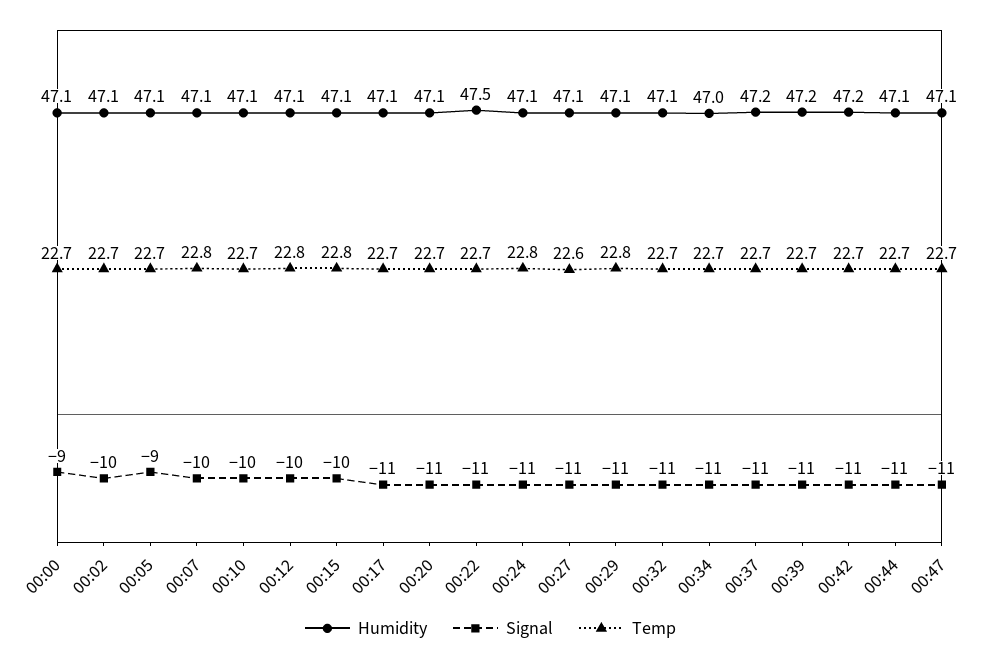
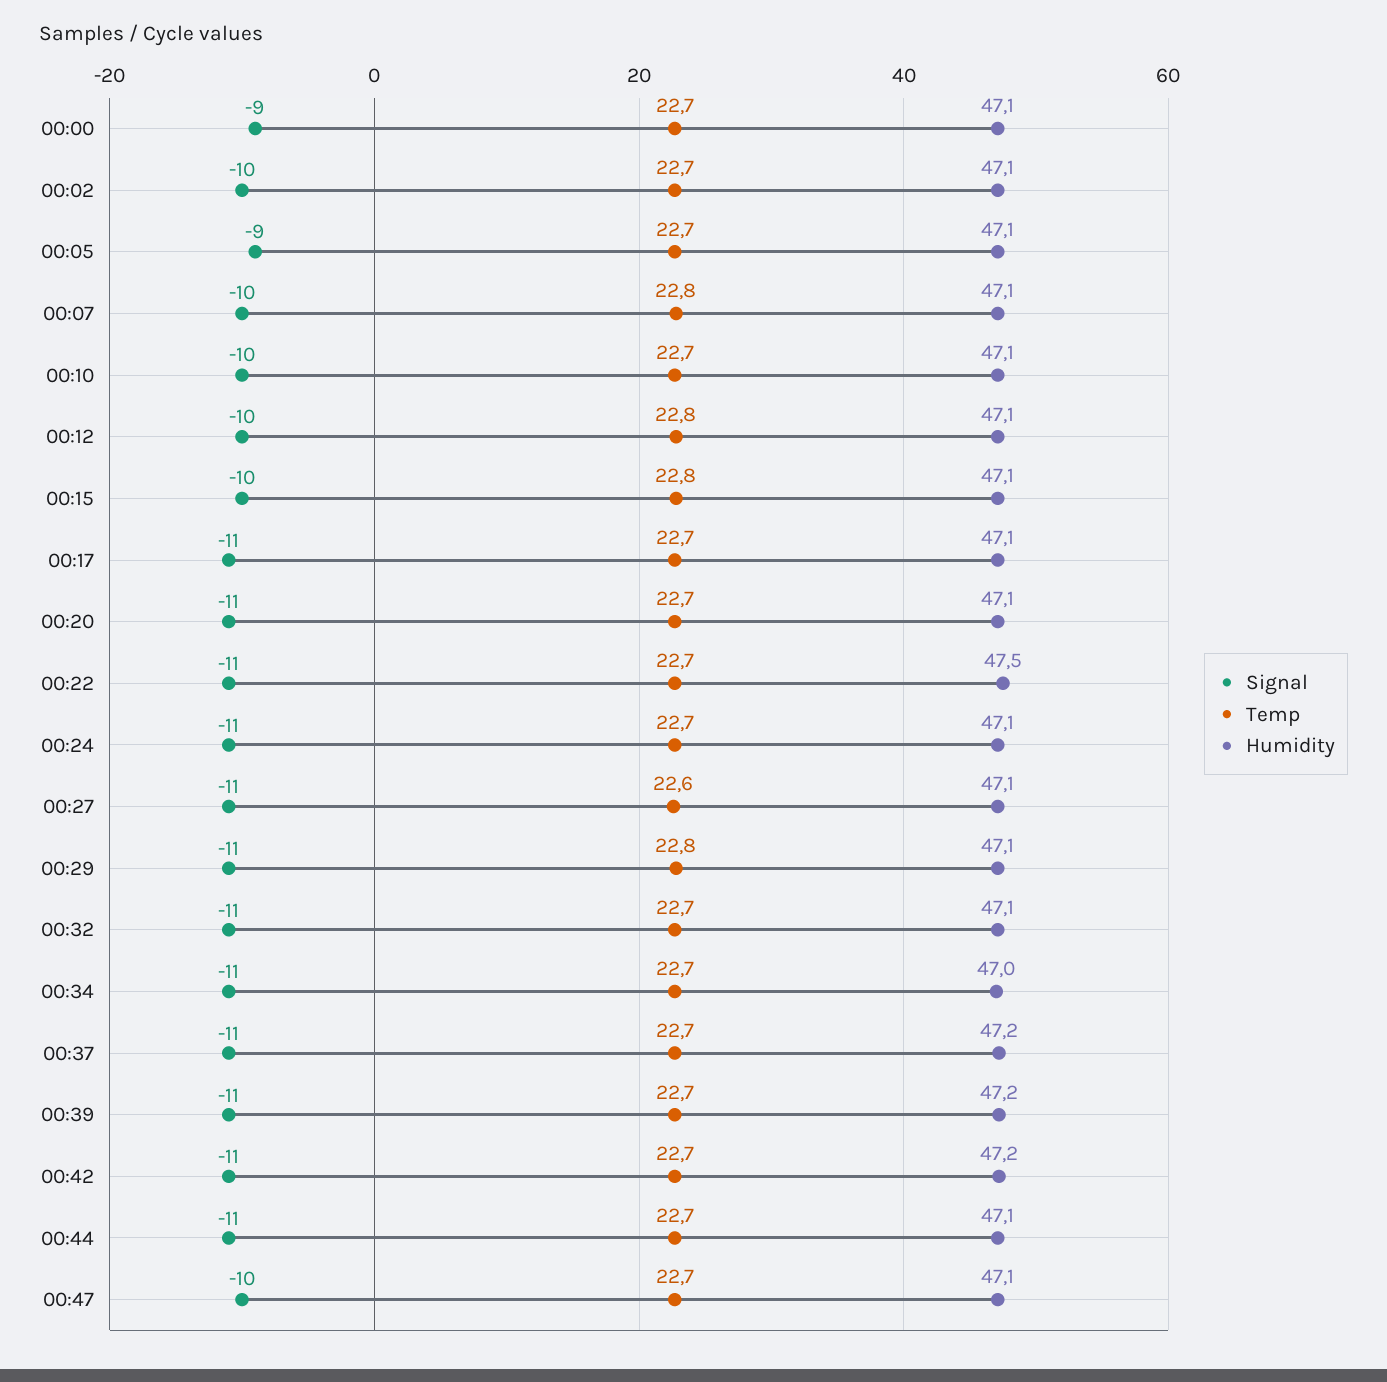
Temp, 00:24: 22.8 -> 22.7
Signal, 00:47: -11 -> -10

